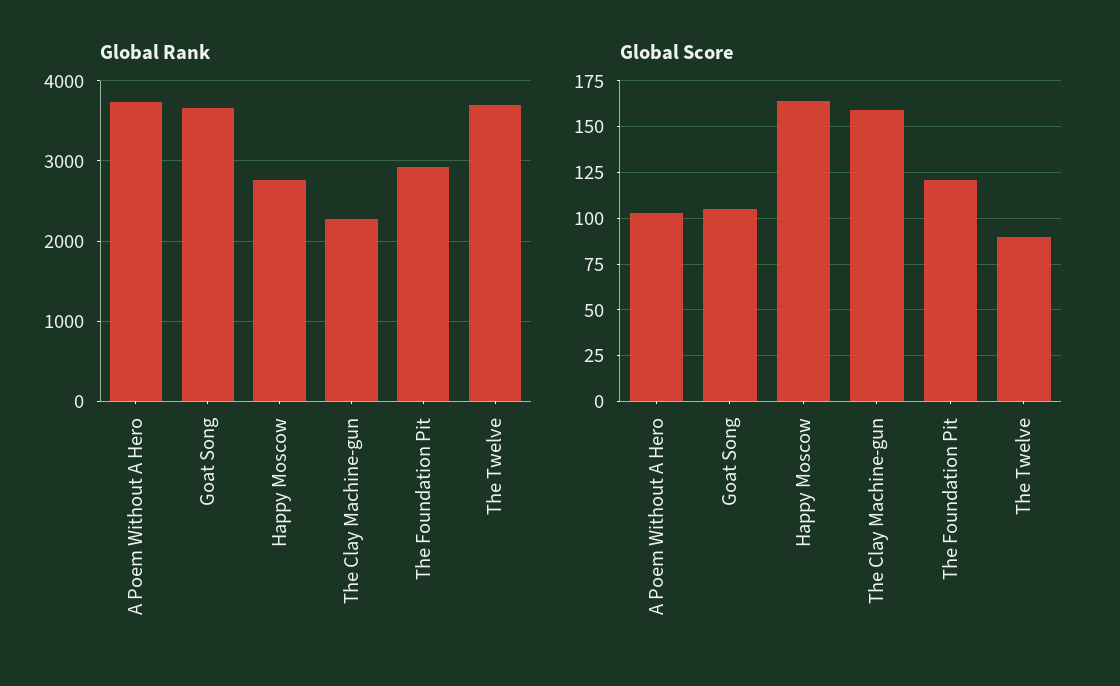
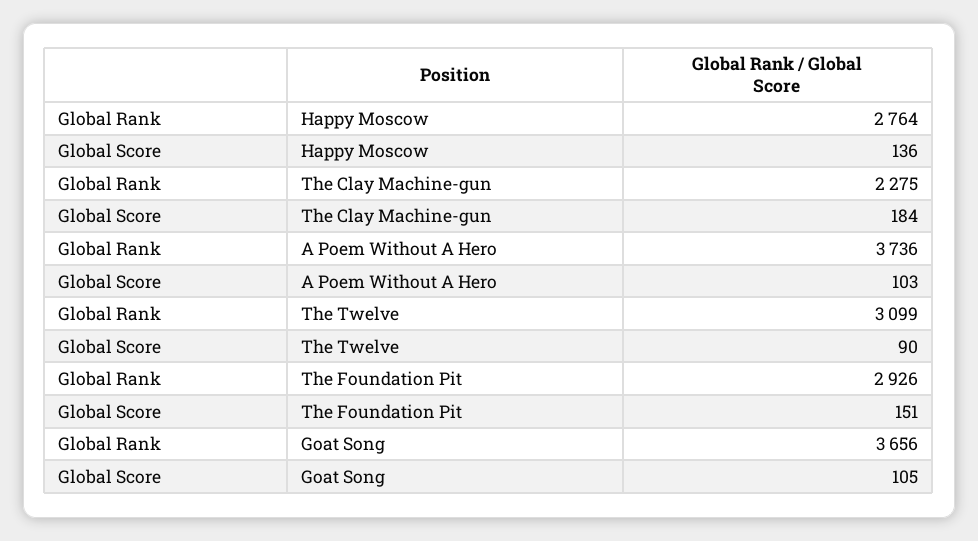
Global Rank, The Twelve: 3700 -> 3099
Global Score, Happy Moscow: 165 -> 136
Global Score, The Clay Machine-gun: 160 -> 184
Global Score, The Foundation Pit: 120 -> 151

